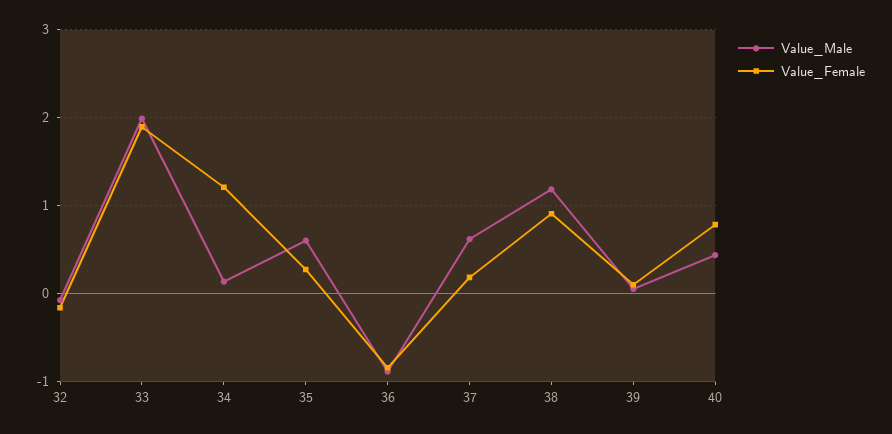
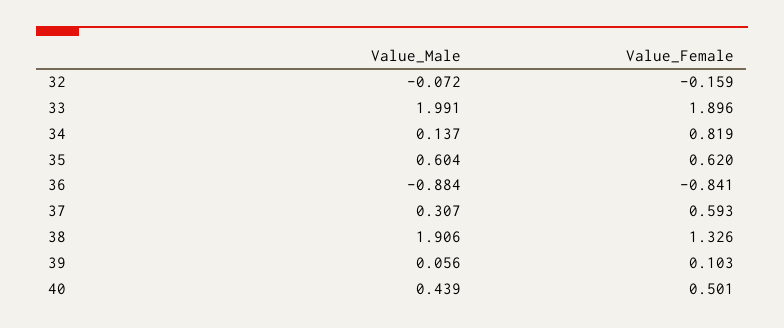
Value_Female, 34: 1.2 -> 0.819
Value_Female, 35: 0.3 -> 0.62
Value_Male, 37: 0.6 -> 0.307
Value_Female, 37: 0.2 -> 0.593
Value_Male, 38: 1.2 -> 1.906
Value_Female, 38: 0.9 -> 1.326
Value_Female, 40: 0.8 -> 0.501

